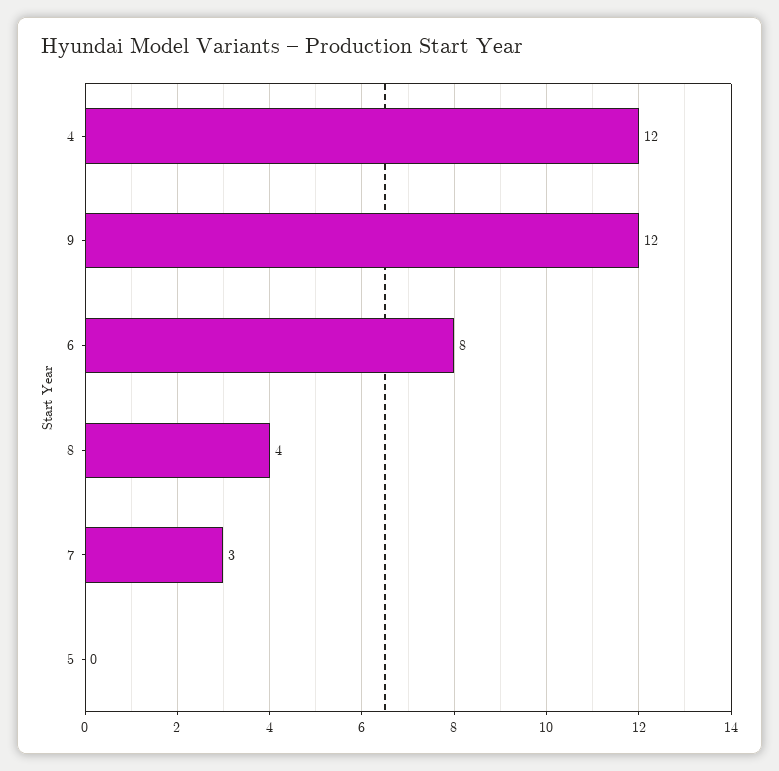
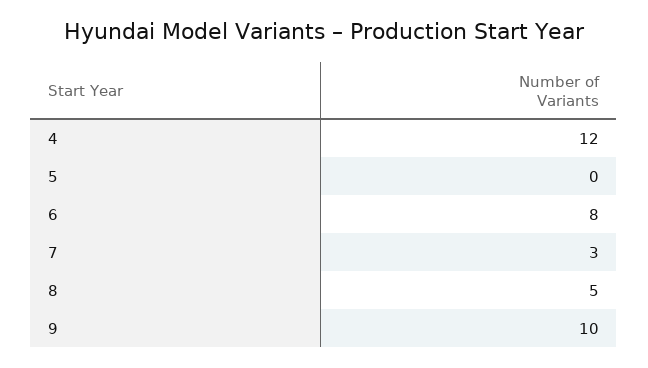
9: 12 -> 10
8: 4 -> 5

